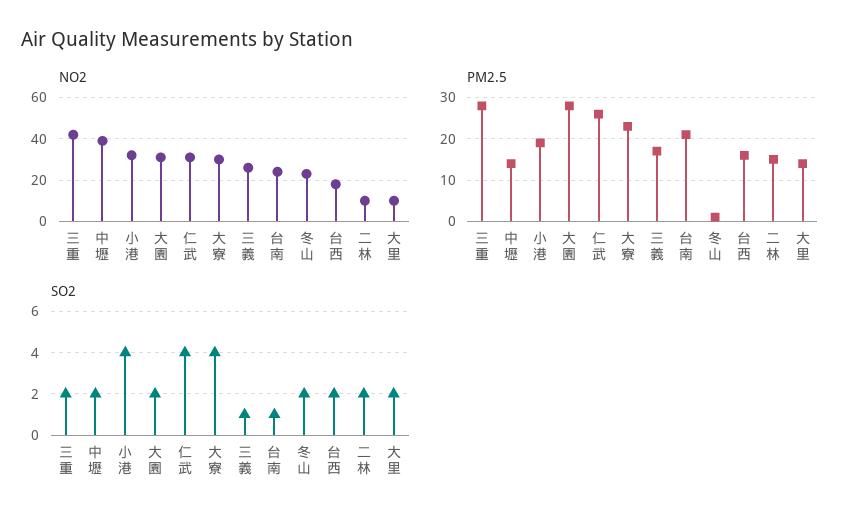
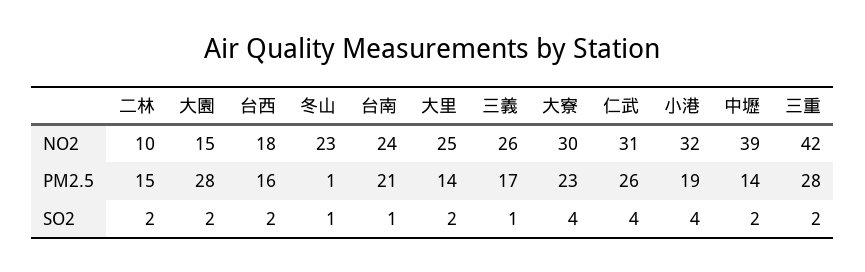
NO2, 大園: 30 -> 15
NO2, 大里: 10 -> 25
SO2, 冬山: 2 -> 1

